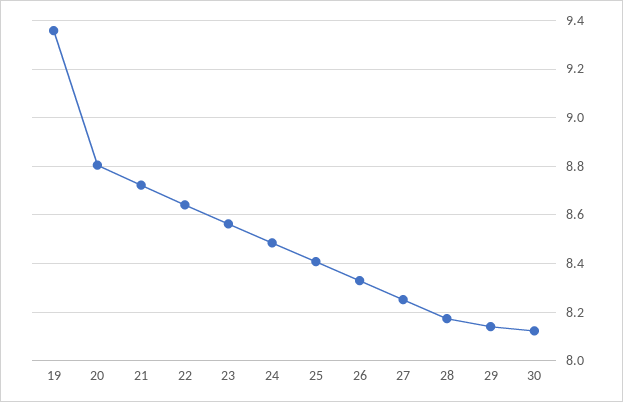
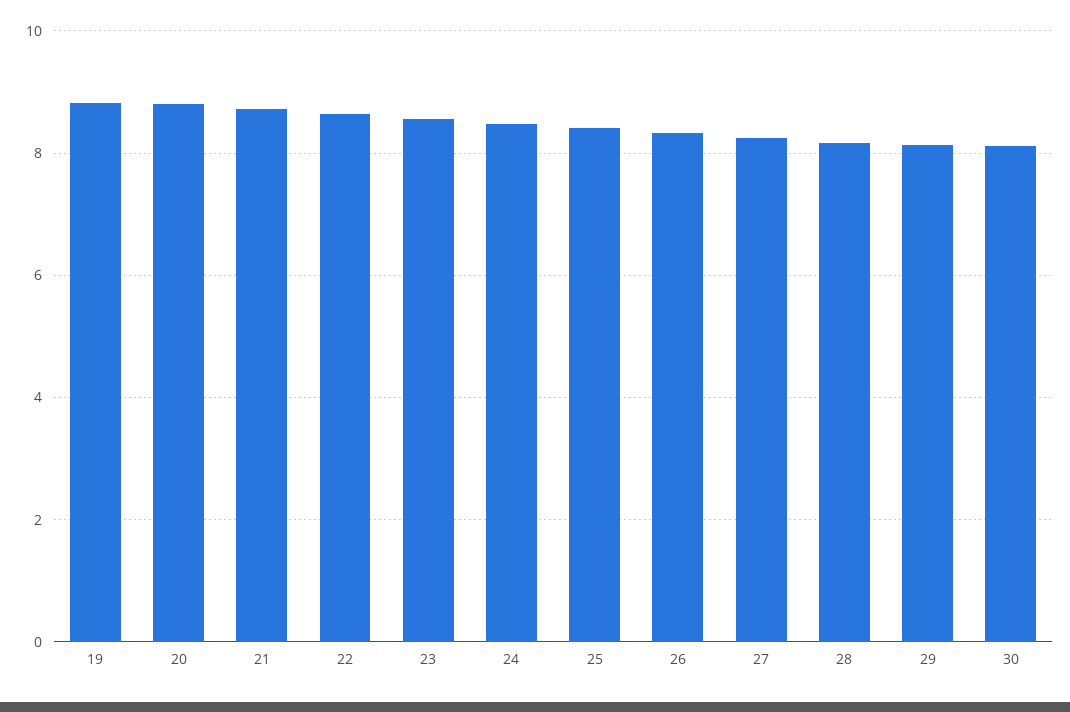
19: 9.35 -> 8.8

